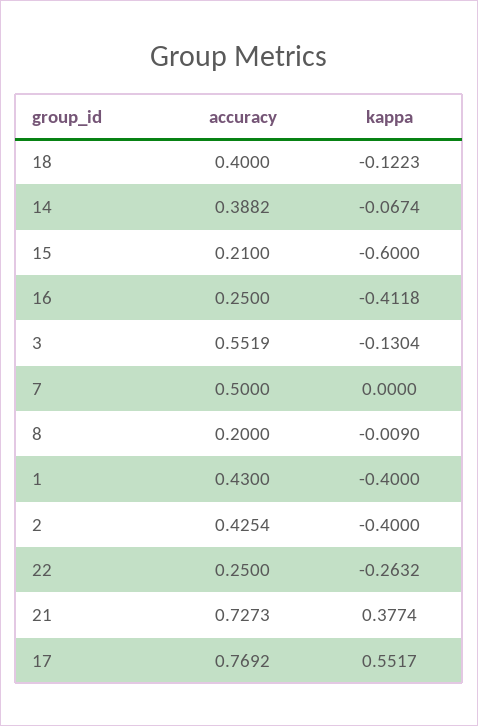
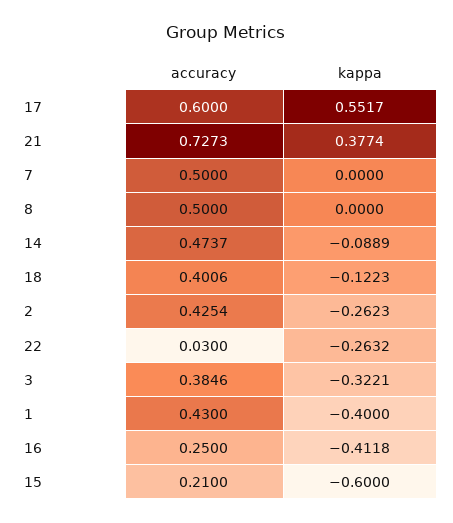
accuracy, 18: 0.4 -> 0.4006
accuracy, 14: 0.3882 -> 0.4737
kappa, 14: -0.0674 -> -0.0889
accuracy, 3: 0.5519 -> 0.3846
kappa, 3: -0.1304 -> -0.3221
accuracy, 8: 0.2 -> 0.5
kappa, 8: -0.009 -> 0
kappa, 2: -0.4 -> -0.2623
accuracy, 22: 0.25 -> 0.03
accuracy, 17: 0.7692 -> 0.6

